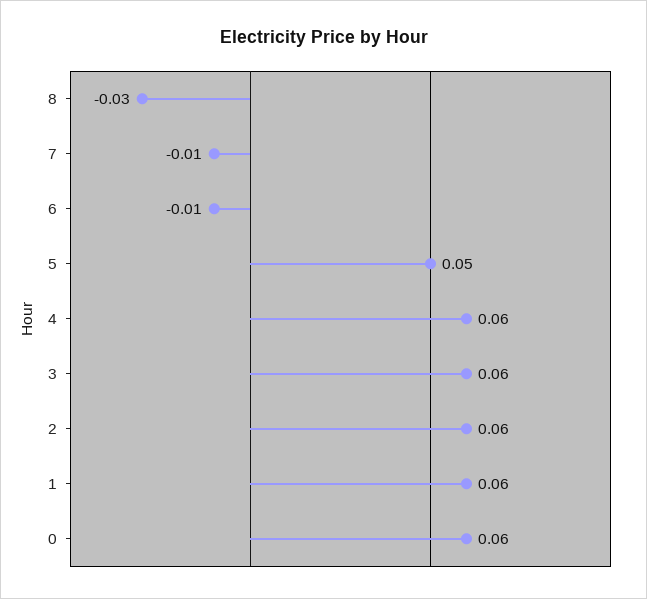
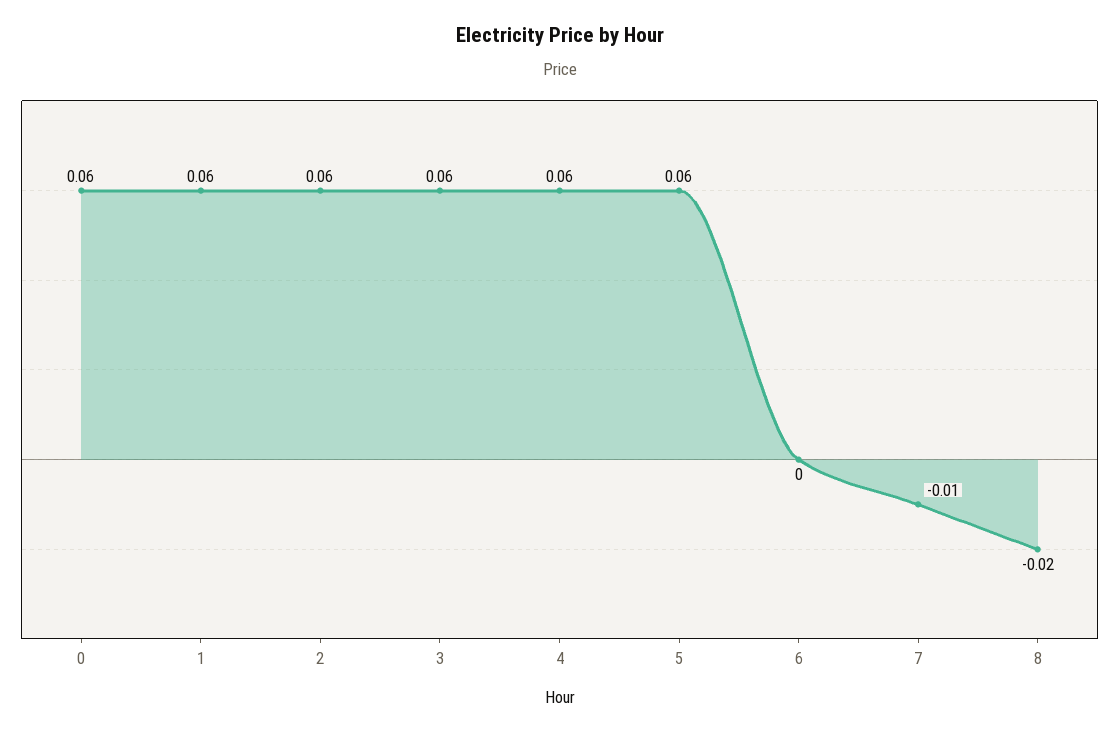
8: -0.03 -> -0.02
6: -0.01 -> 0
5: 0.05 -> 0.06

